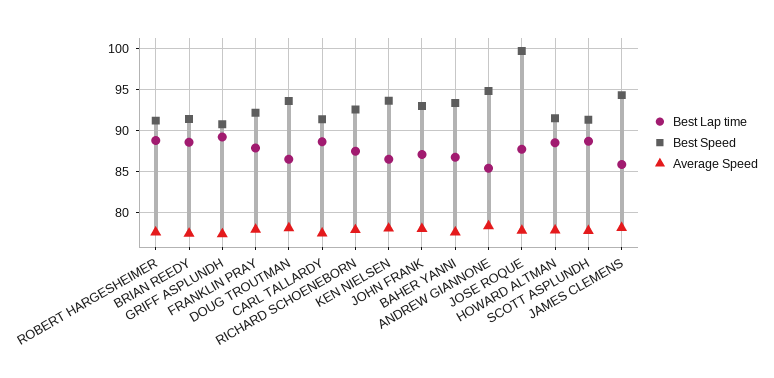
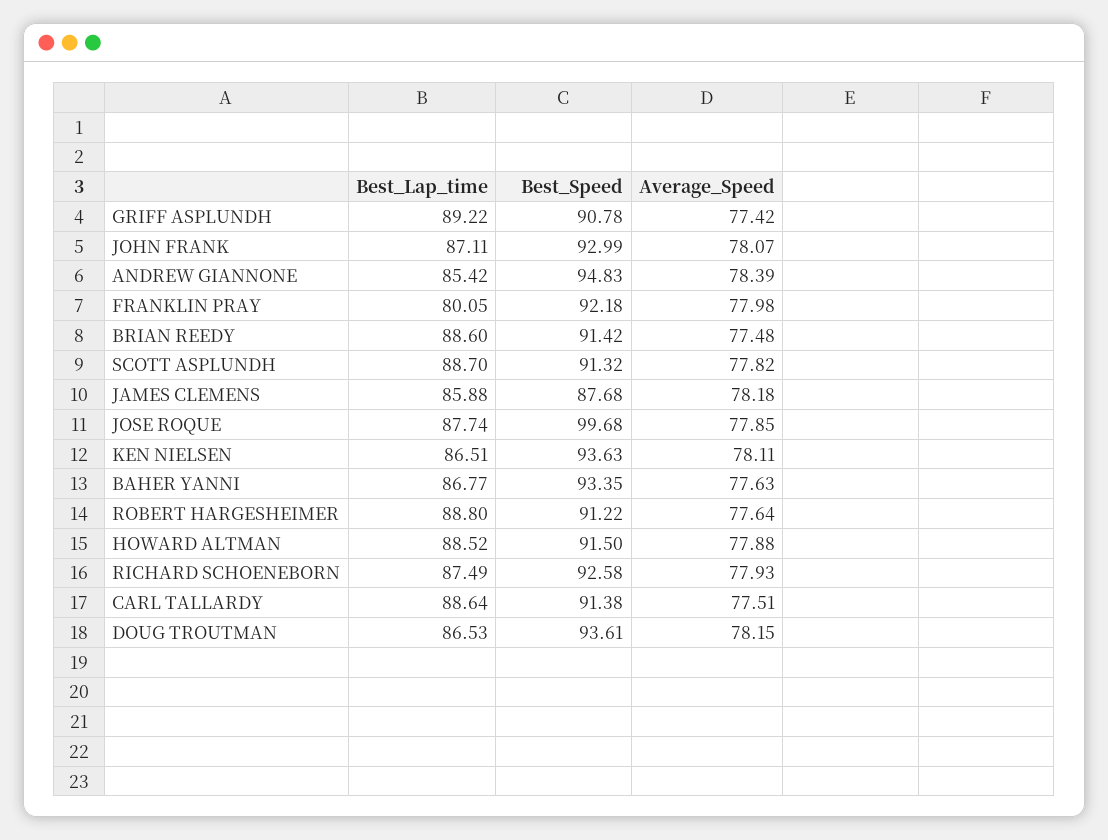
Best Lap time, FRANKLIN PRAY: 88 -> 80.05
Best Speed, JAMES CLEMENS: 94 -> 87.68

